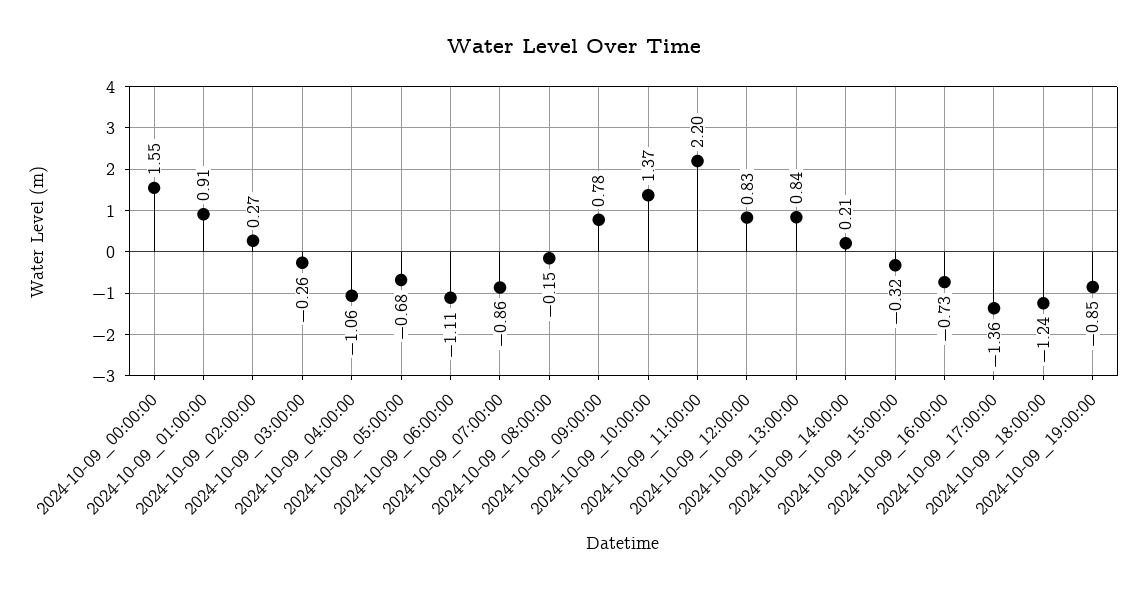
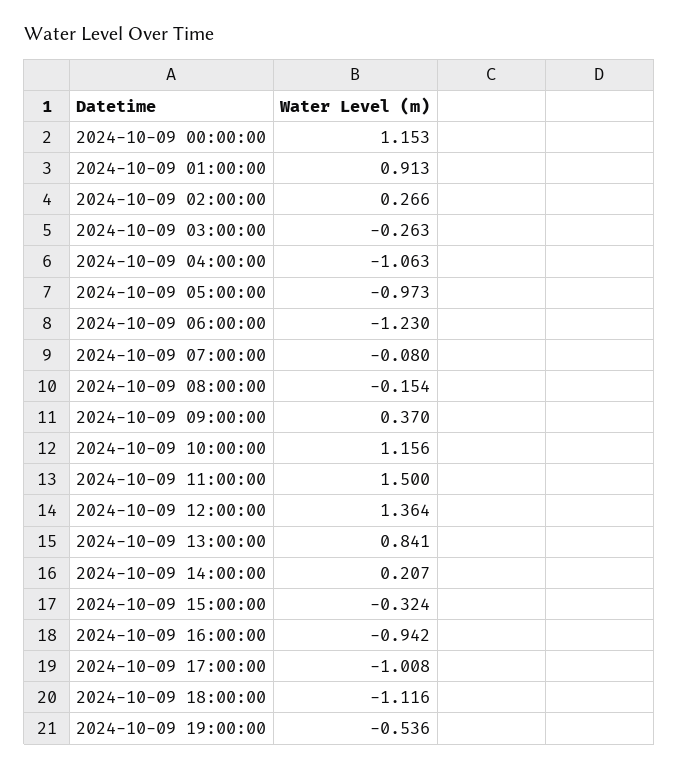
2024-10-09_00:00:00: 1.55 -> 1.153
2024-10-09_05:00:00: -0.68 -> -0.973
2024-10-09_06:00:00: -1.11 -> -1.23
2024-10-09_07:00:00: -0.86 -> -0.08
2024-10-09_09:00:00: 0.78 -> 0.37
2024-10-09_10:00:00: 1.37 -> 1.156
2024-10-09_11:00:00: 2.2 -> 1.5
2024-10-09_12:00:00: 0.83 -> 1.364
2024-10-09_16:00:00: -0.73 -> -0.942
2024-10-09_17:00:00: -1.36 -> -1.008
2024-10-09_18:00:00: -1.24 -> -1.116
2024-10-09_19:00:00: -0.85 -> -0.536

